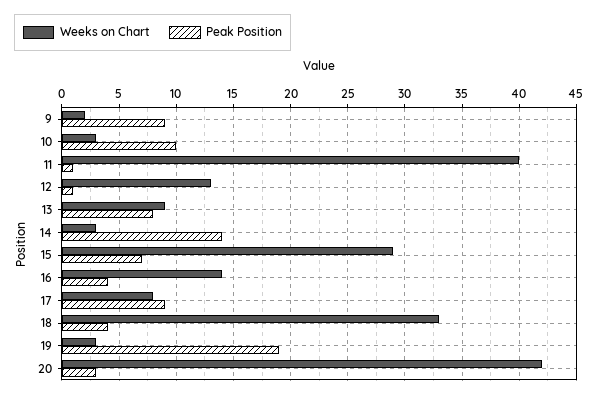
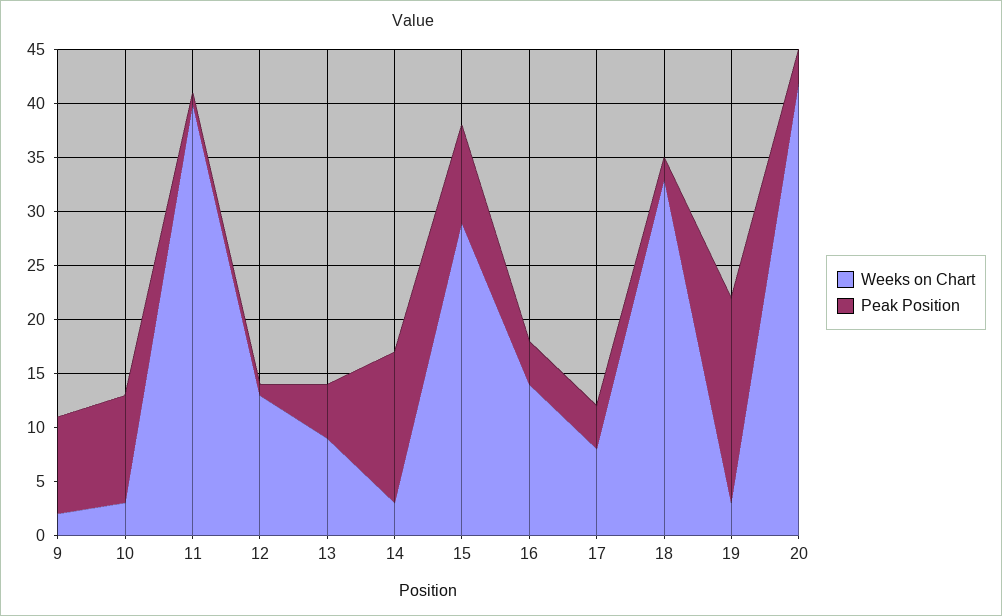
Peak Position, 13: 8 -> 5
Peak Position, 15: 7 -> 9
Peak Position, 17: 9 -> 4
Peak Position, 18: 4 -> 2

